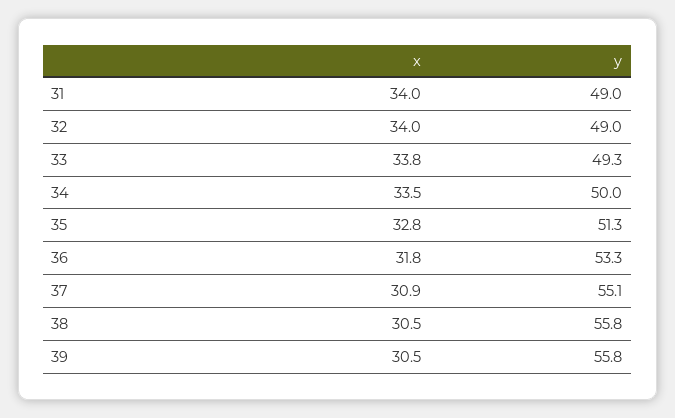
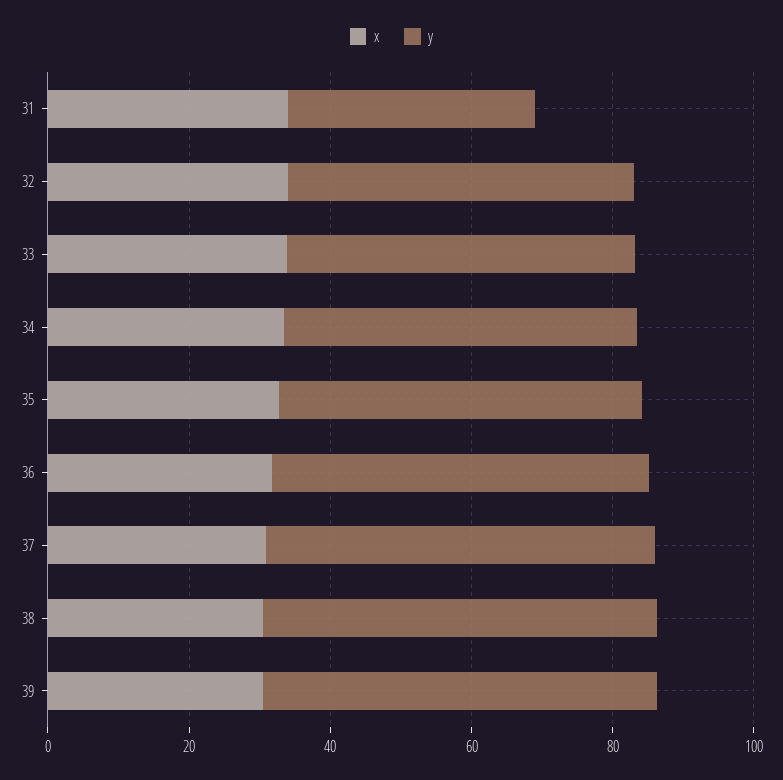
y, 31: 49 -> 35

